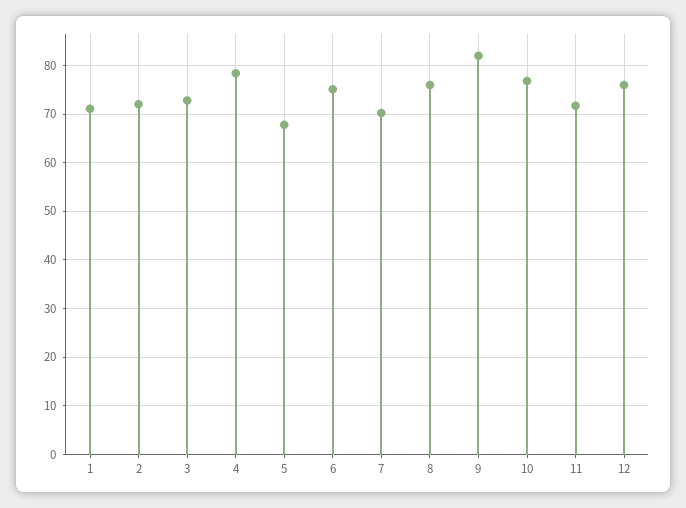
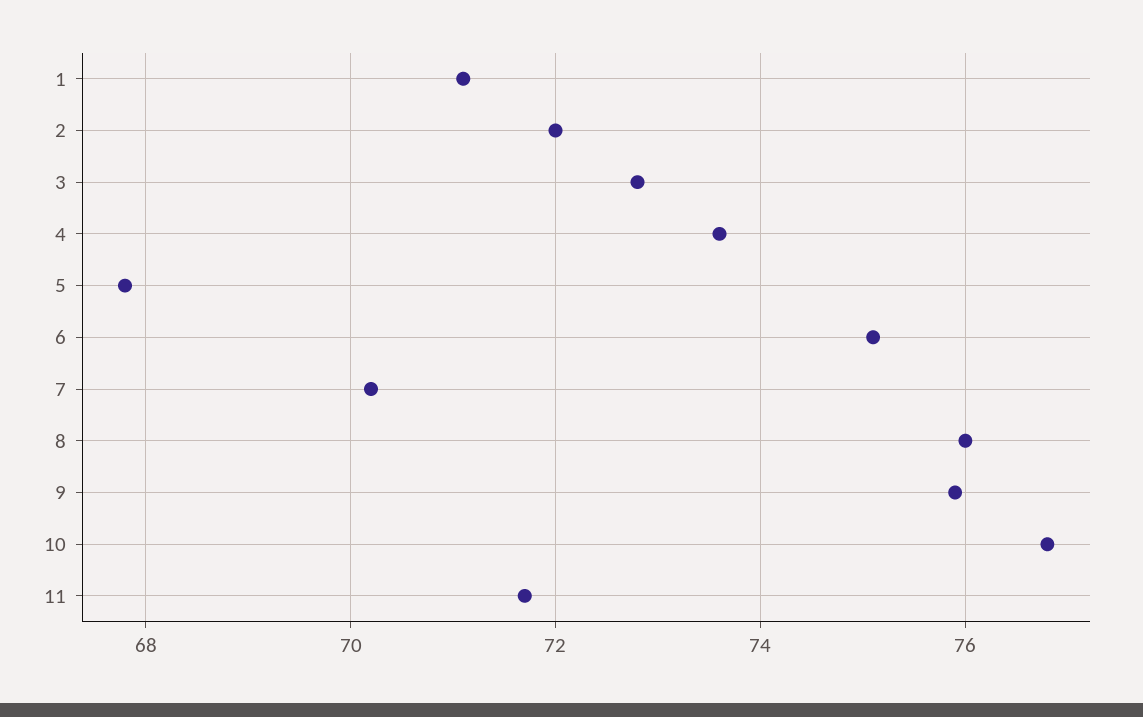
4: 78 -> 73.5
9: 82 -> 76
12: 76 -> none

